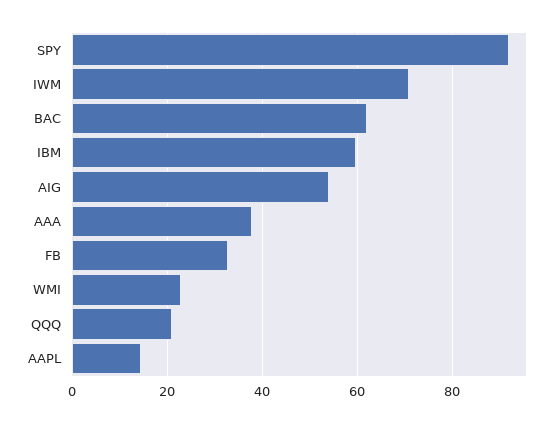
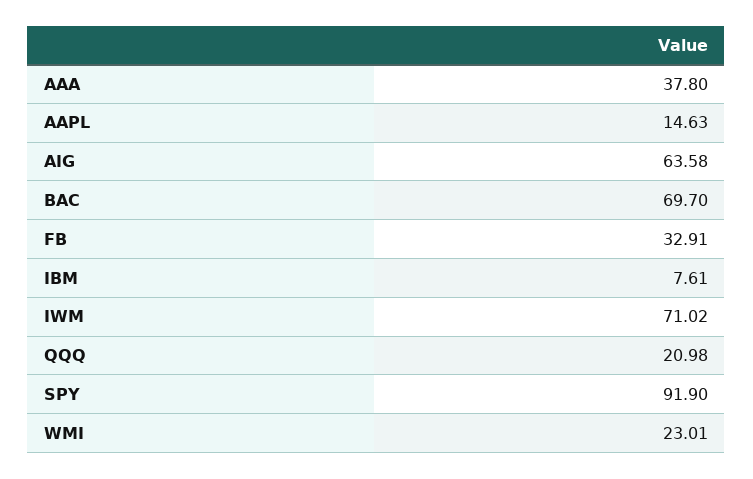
BAC: 62 -> 69.7
IBM: 60 -> 7.61
AIG: 54 -> 63.58

